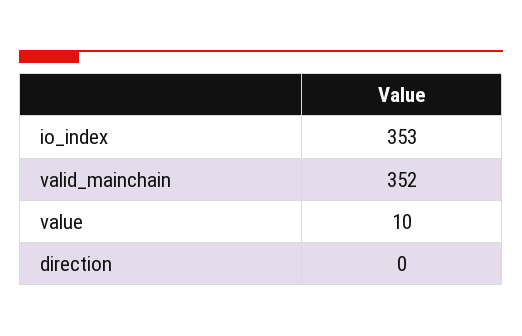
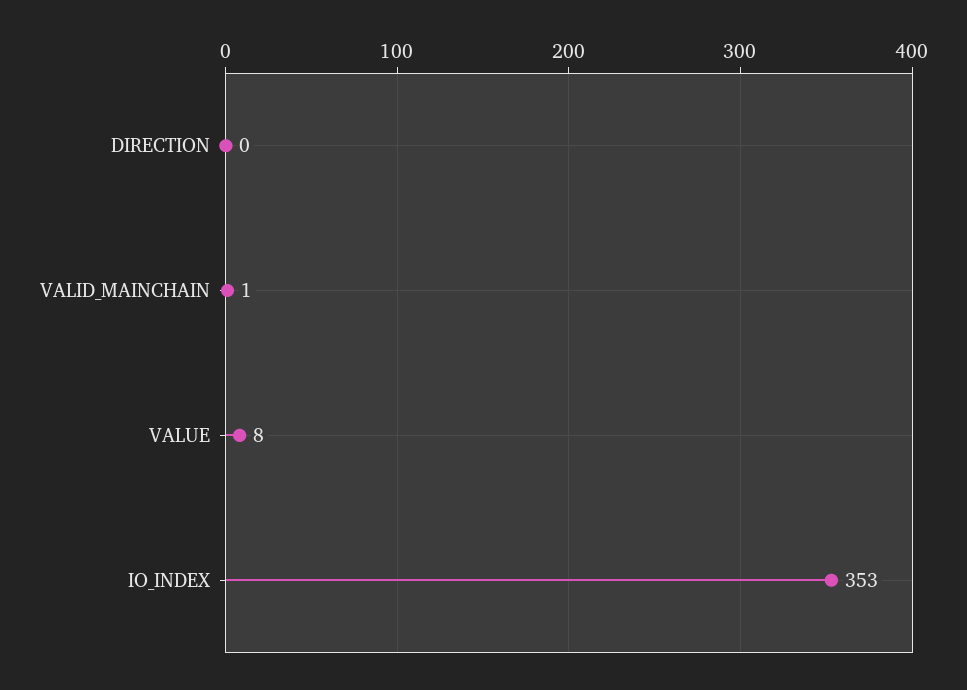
valid_mainchain: 352 -> 1
value: 10 -> 8

